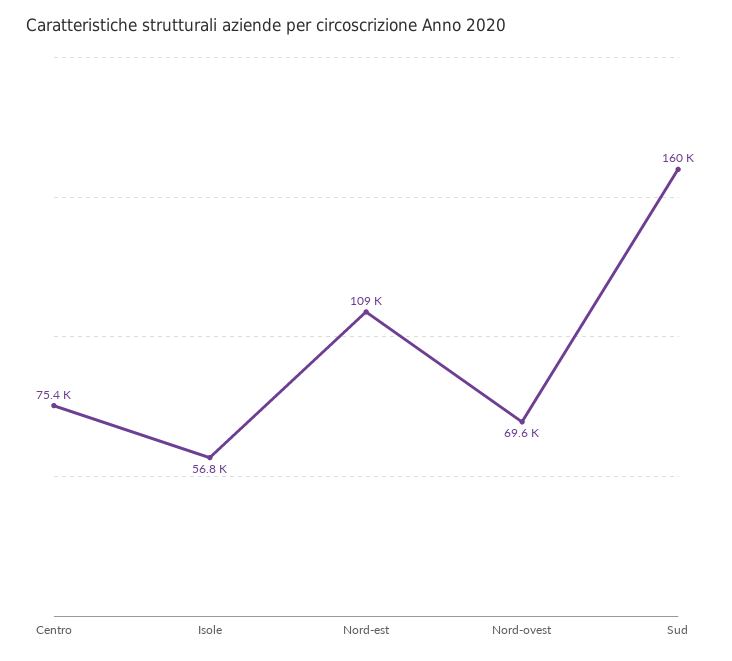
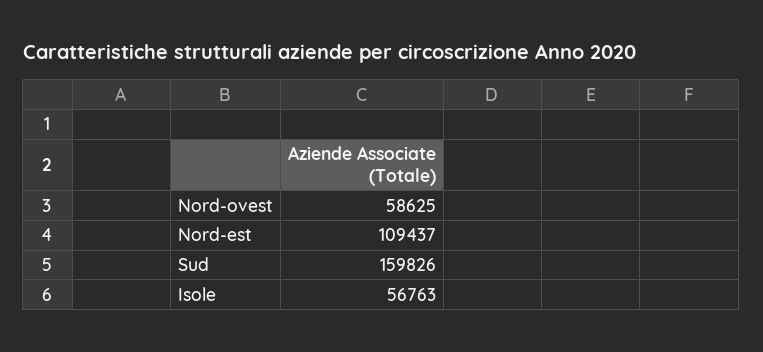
Centro: 75400 -> none
Nord-ovest: 69600 -> 58625

